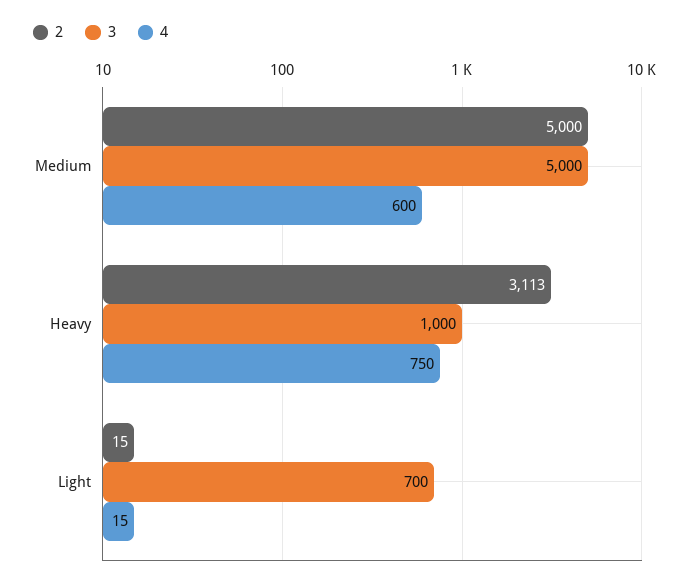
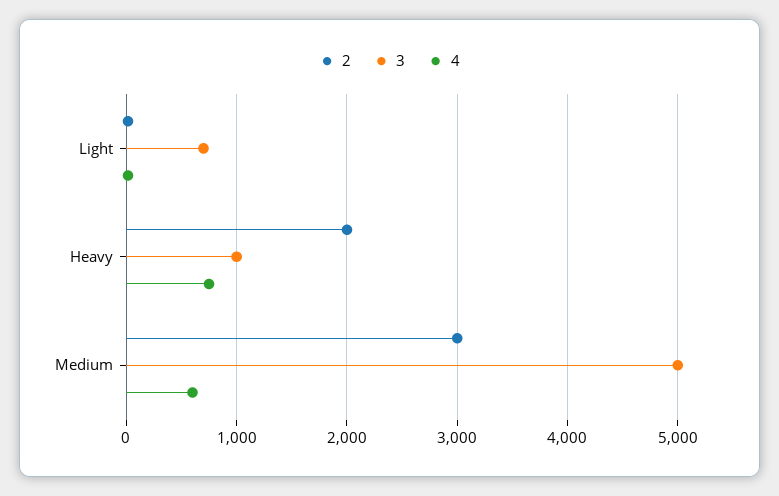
2, Medium: 5000 -> 3000
2, Heavy: 3113 -> 2000

